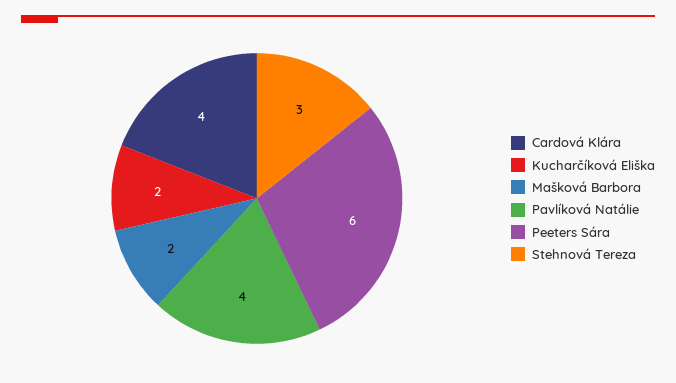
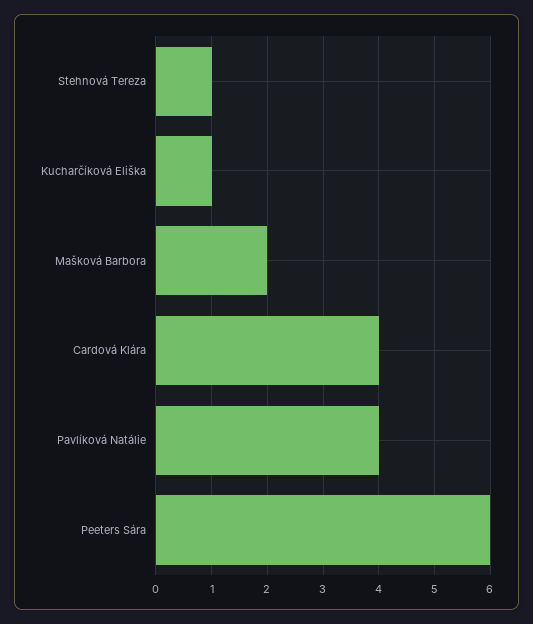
Kucharčíková Eliška: 2 -> 1
Stehnová Tereza: 3 -> 1

